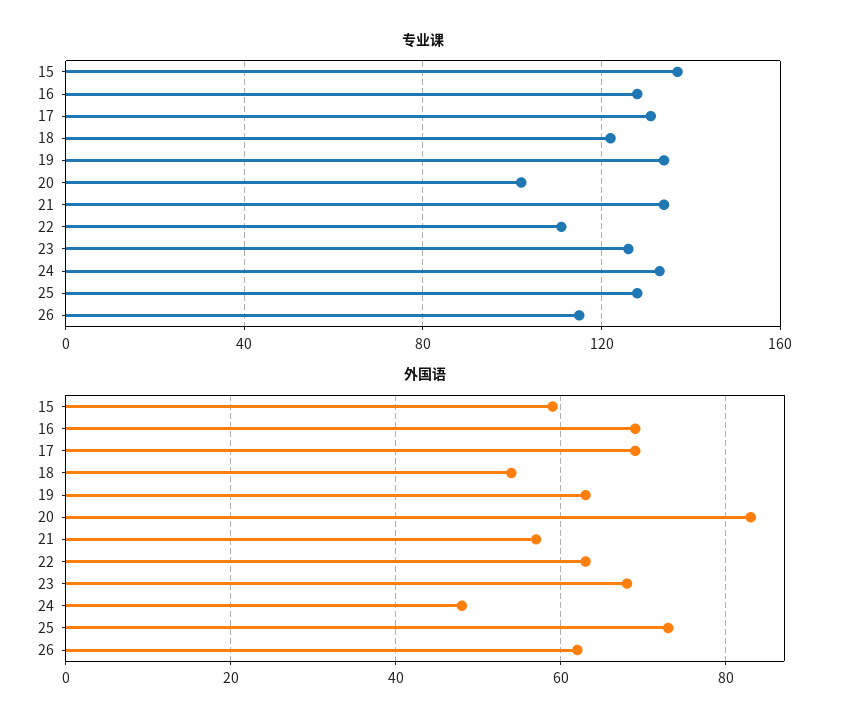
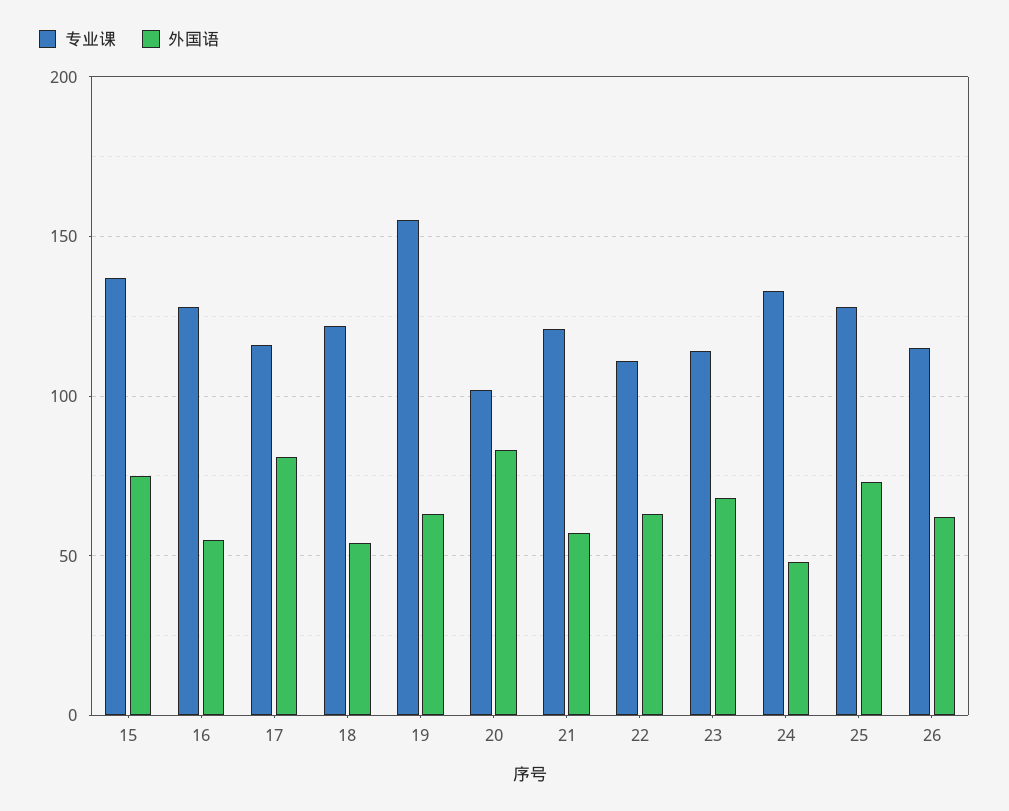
专业课, 17: 130 -> 115
专业课, 19: 135 -> 155
专业课, 21: 135 -> 120
专业课, 23: 125 -> 115
外国语, 15: 60 -> 75
外国语, 16: 70 -> 55
外国语, 17: 70 -> 80

